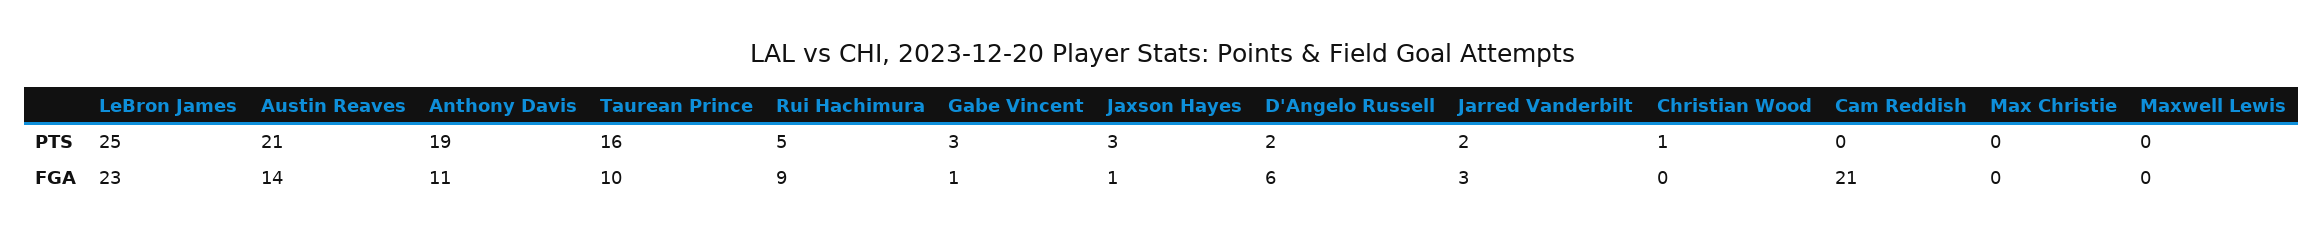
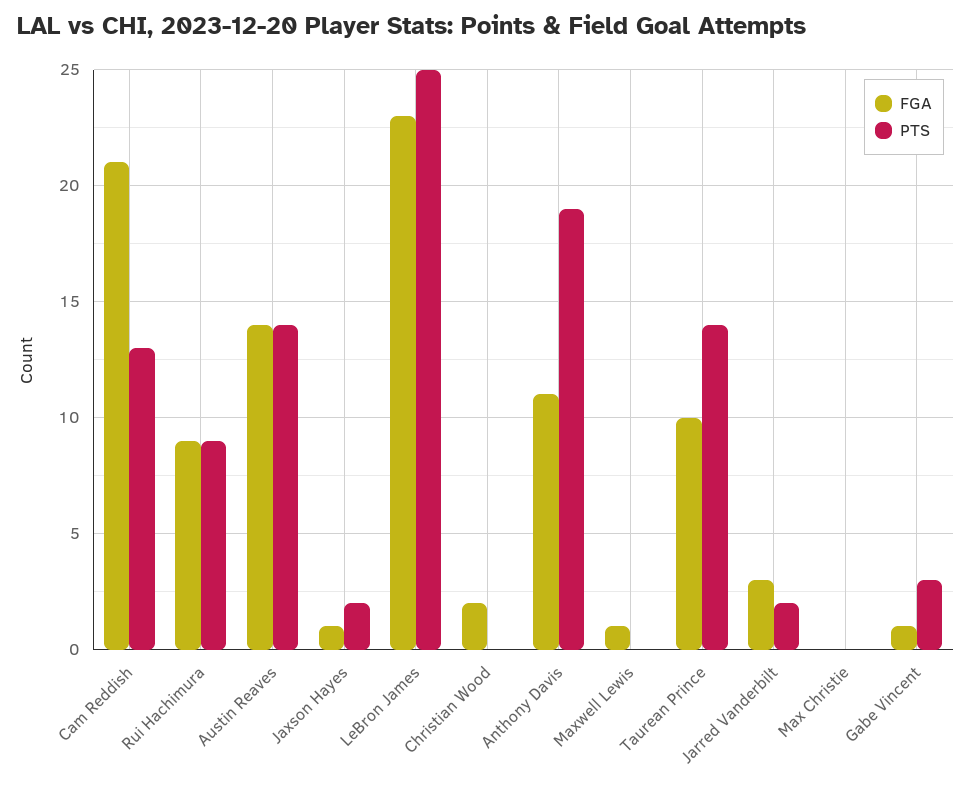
PTS, Austin Reaves: 21 -> 14
PTS, Taurean Prince: 16 -> 14
PTS, Rui Hachimura: 5 -> 9
PTS, Jaxson Hayes: 3 -> 2
PTS, D'Angelo Russell: 2 -> none
PTS, Christian Wood: 1 -> 0
PTS, Cam Reddish: 0 -> 13
FGA, D'Angelo Russell: 6 -> none
FGA, Christian Wood: 0 -> 2
FGA, Maxwell Lewis: 0 -> 1

